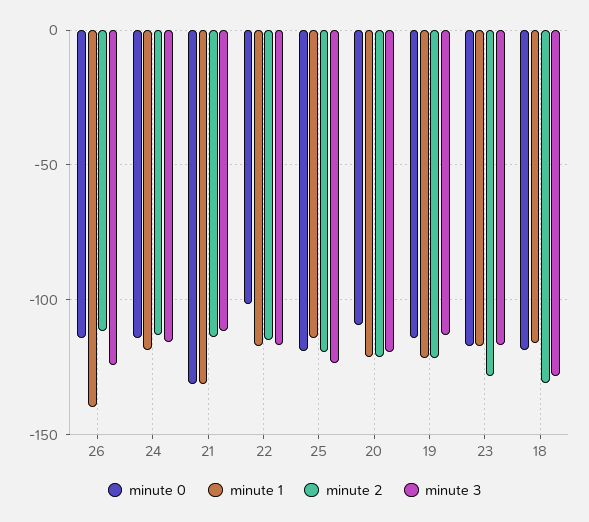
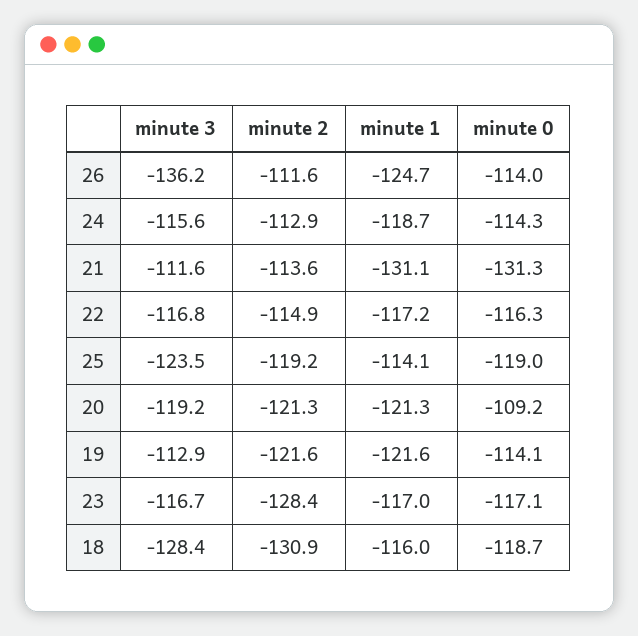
minute 1, 26: -140 -> -124.7
minute 3, 26: -125 -> -136.2
minute 0, 22: -100 -> -116.3

